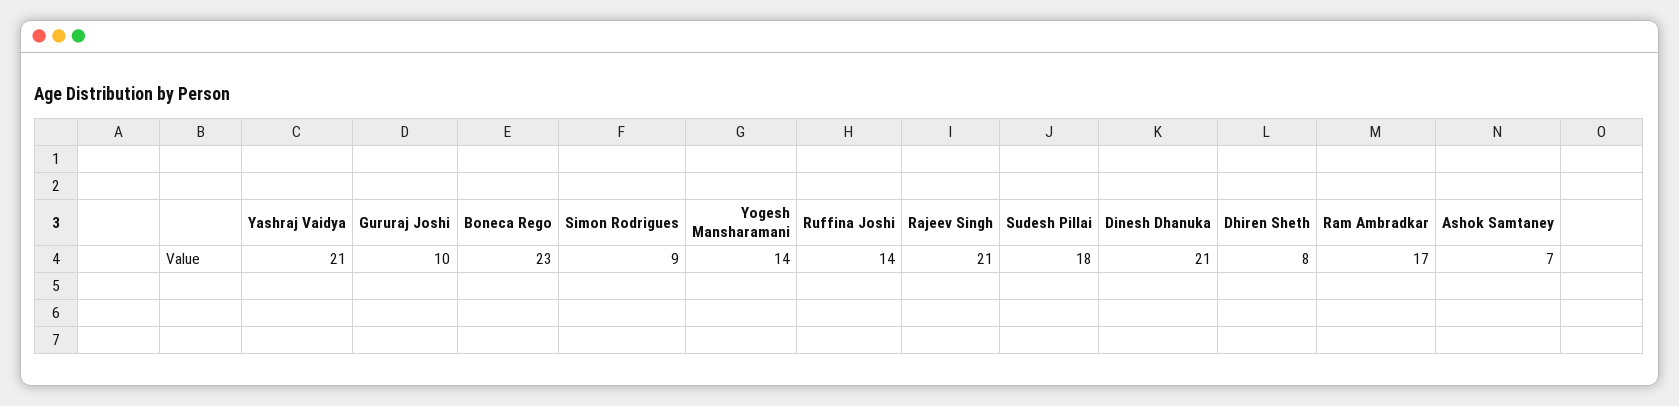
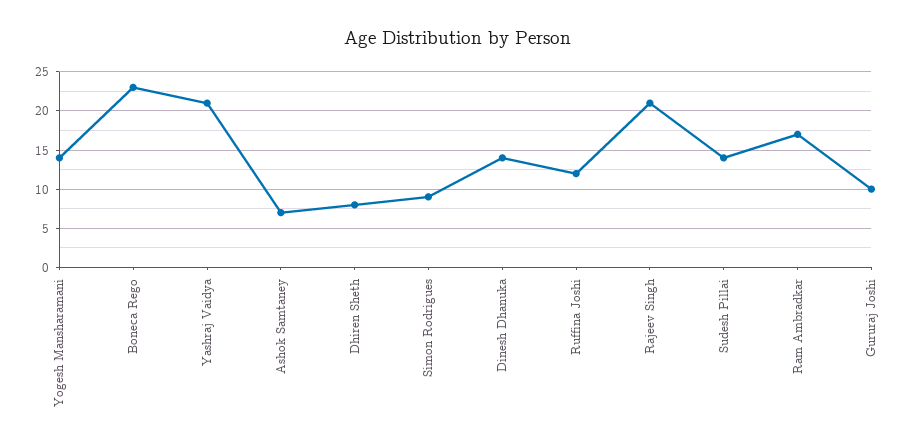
Ruffina Joshi: 14 -> 12
Sudesh Pillai: 18 -> 14
Dinesh Dhanuka: 21 -> 14

